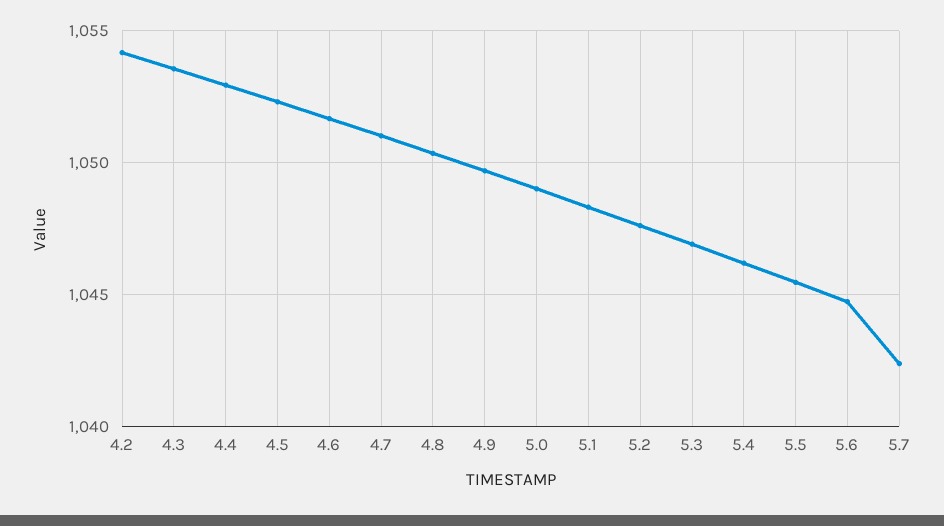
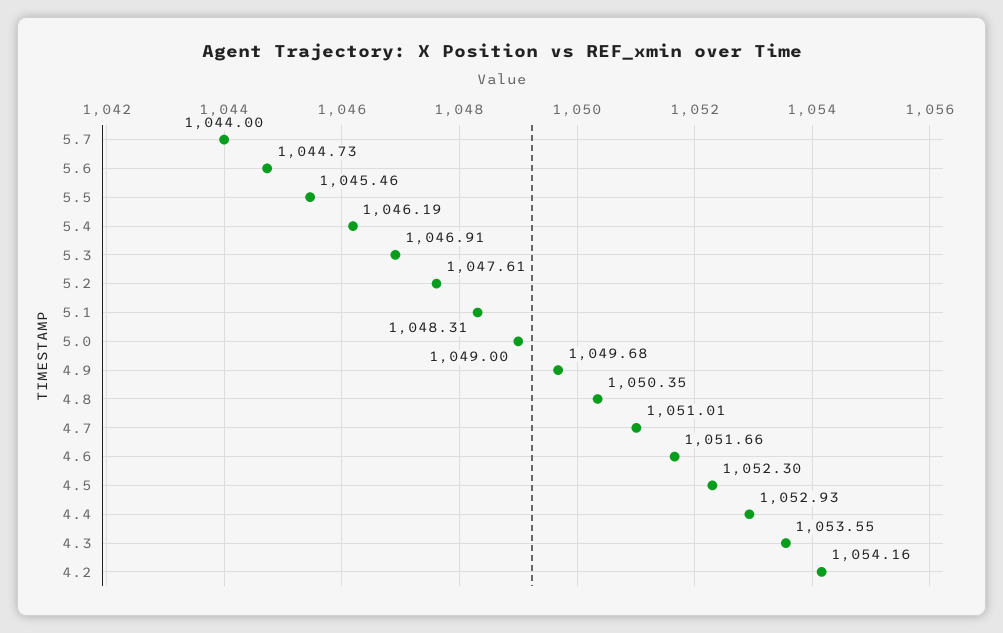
5.7: 1042.5 -> 1044

